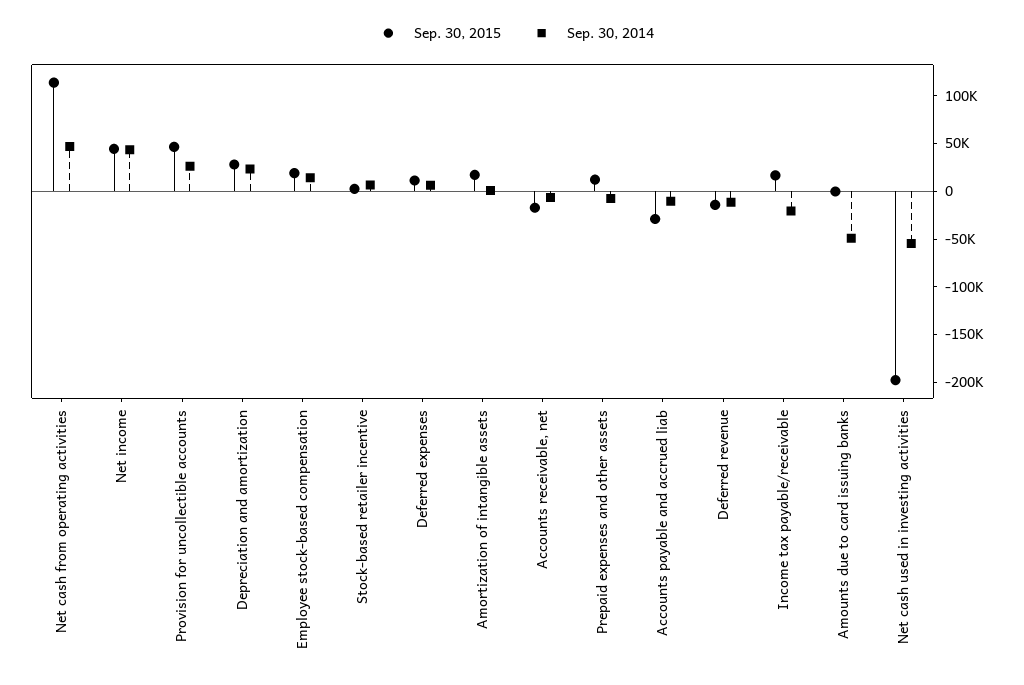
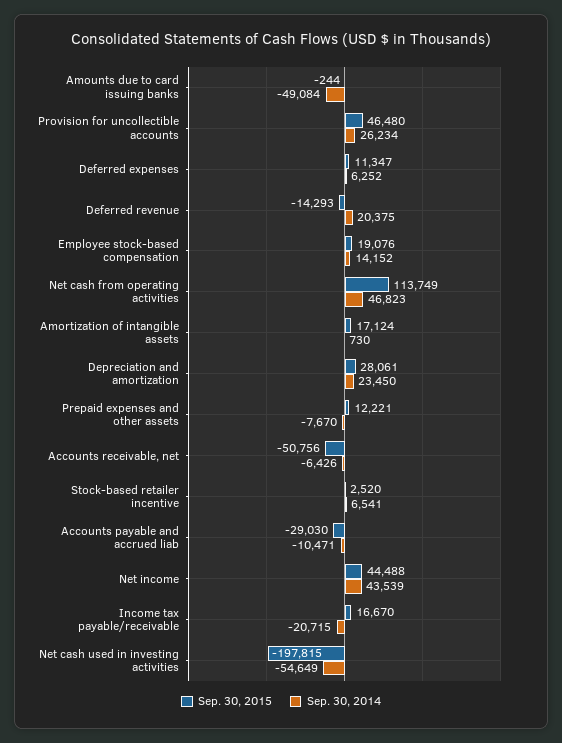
Sep. 30, 2015, Accounts receivable, net: -20000 -> -50756
Sep. 30, 2014, Deferred revenue: -10000 -> 20375

